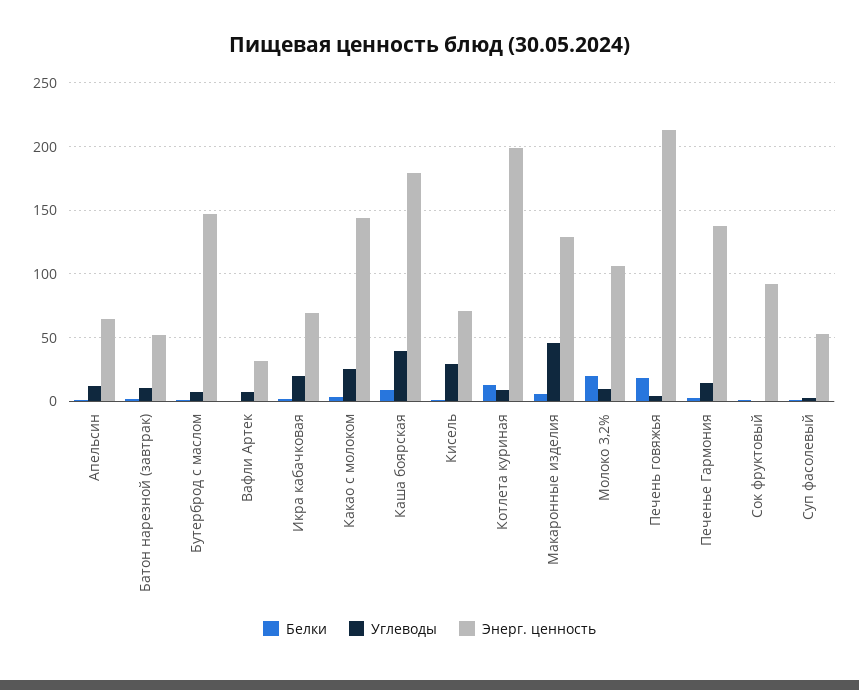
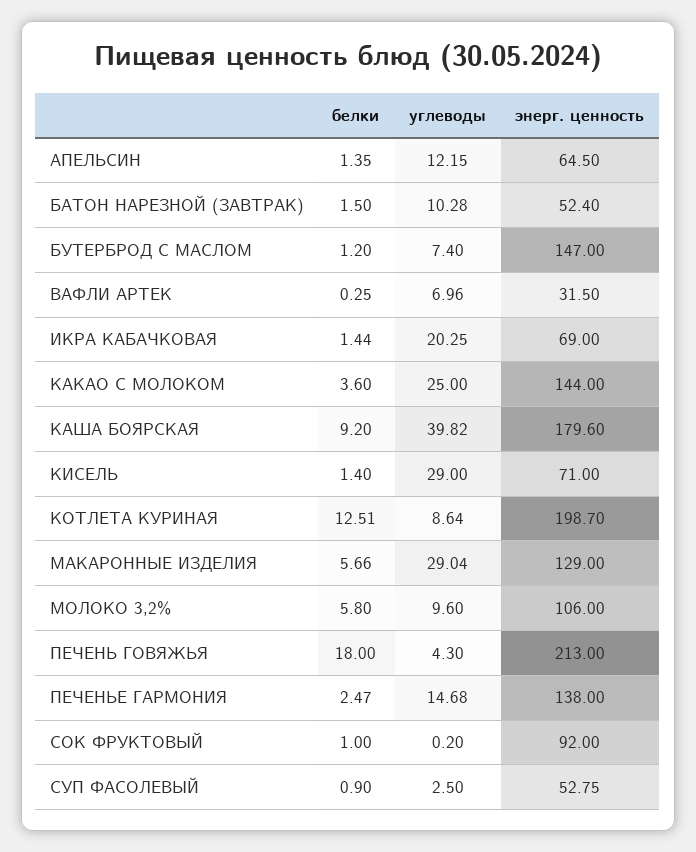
Углеводы, Макаронные изделия: 45 -> 29.04
Белки, Молоко 3,2%: 20 -> 5.8

